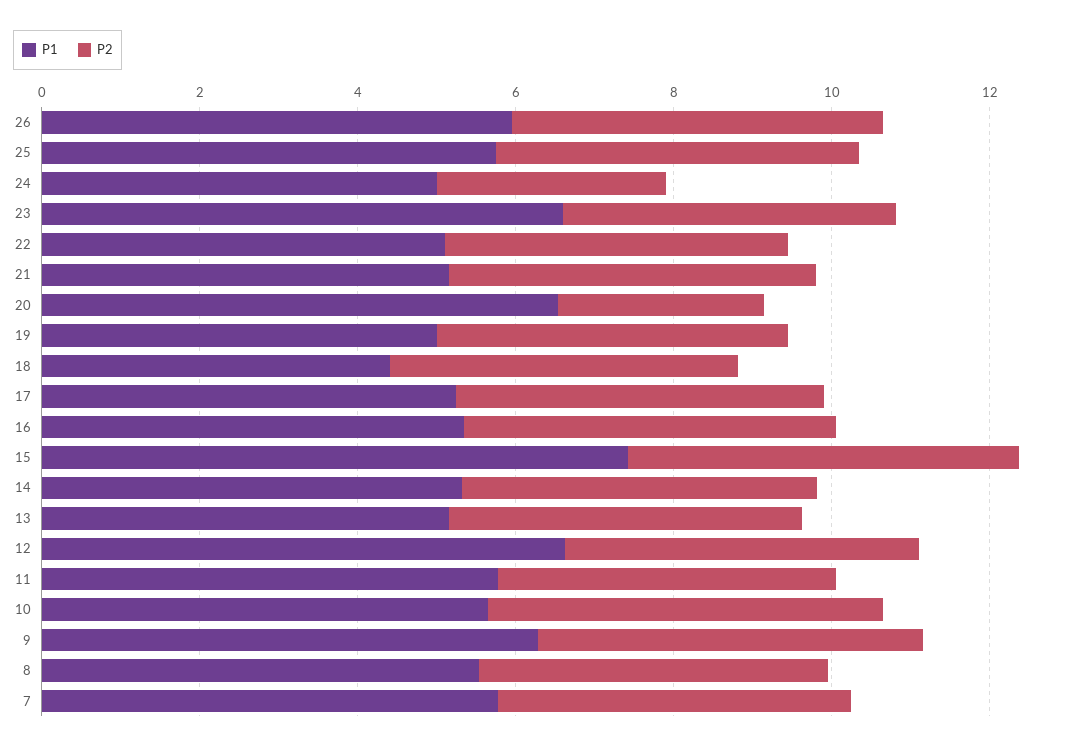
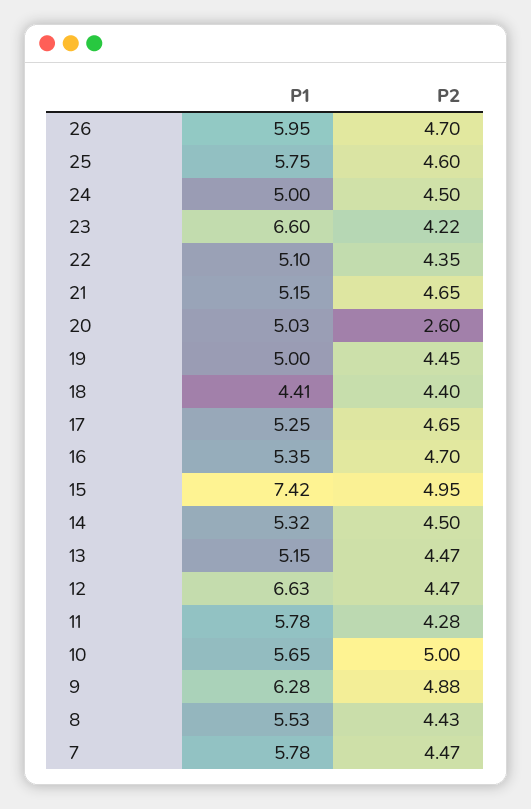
P2, 24: 3 -> 4.5
P1, 20: 6.5 -> 5.03

